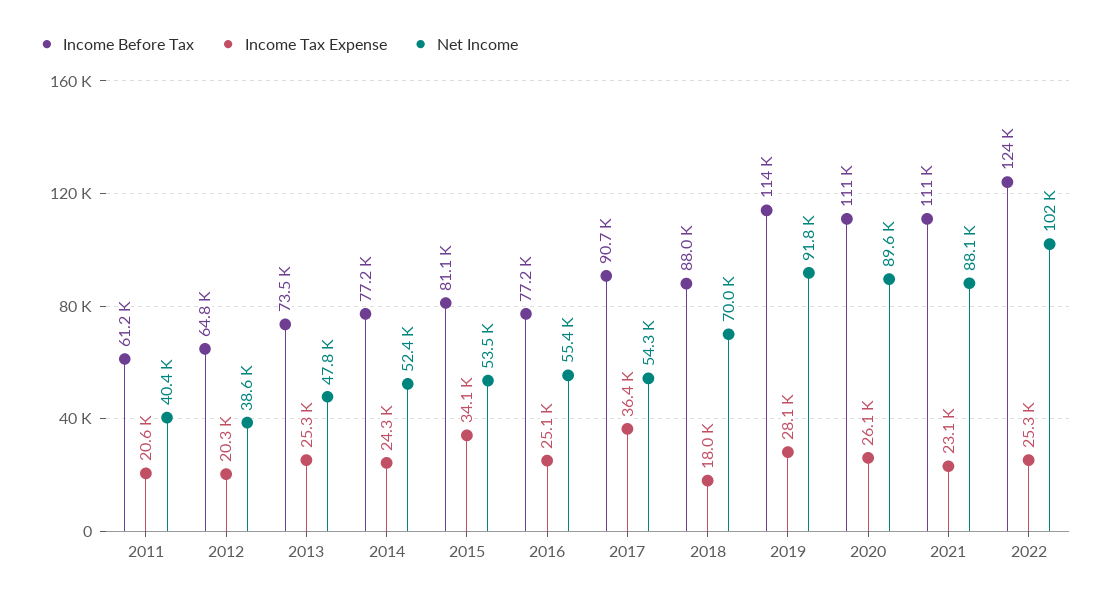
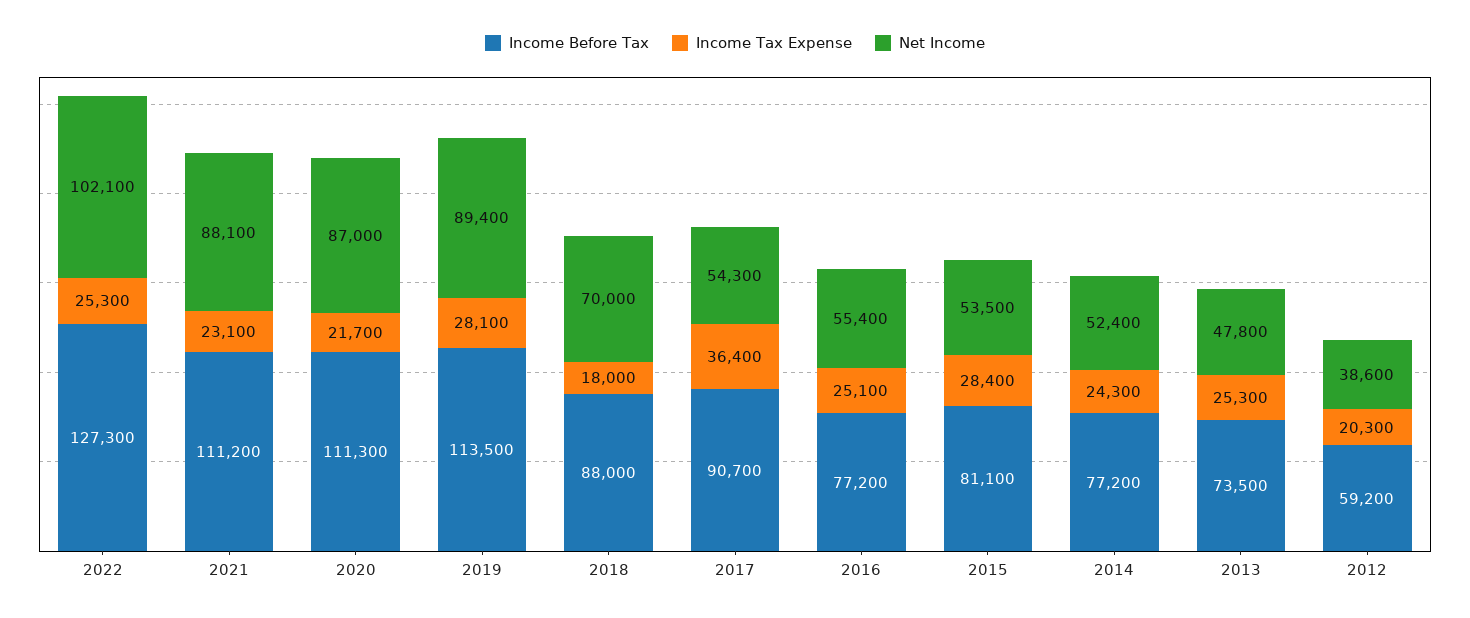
Income Before Tax, 2011: 61200 -> none
Income Tax Expense, 2011: 20600 -> none
Net Income, 2011: 40400 -> none
Income Before Tax, 2012: 64800 -> 59200
Income Tax Expense, 2015: 34100 -> 28400
Net Income, 2019: 91800 -> 89400
Income Tax Expense, 2020: 26100 -> 21700
Net Income, 2020: 89600 -> 87000
Income Before Tax, 2022: 124000 -> 127300

